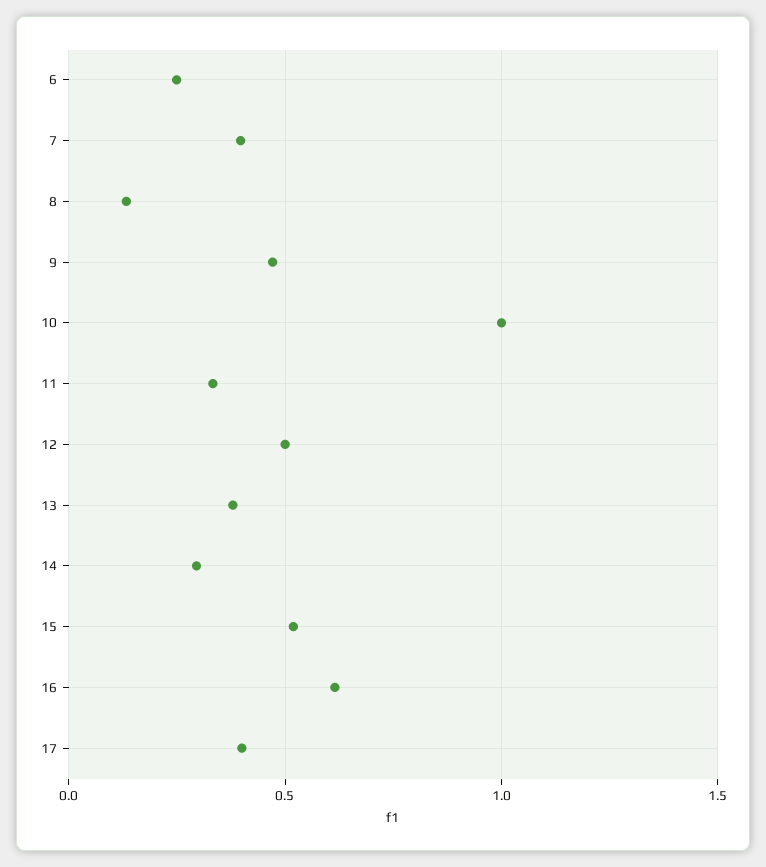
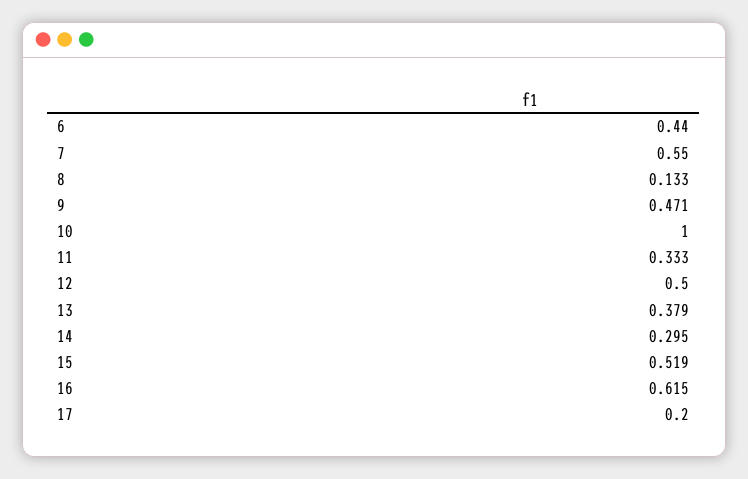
6: 0.25 -> 0.44
7: 0.4 -> 0.55
17: 0.4 -> 0.2

